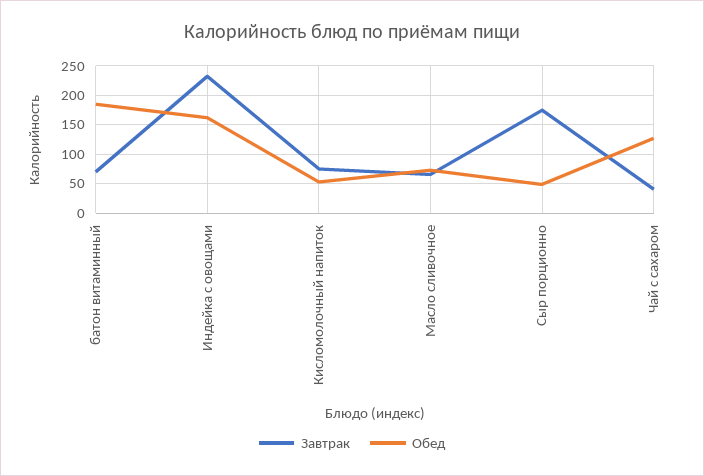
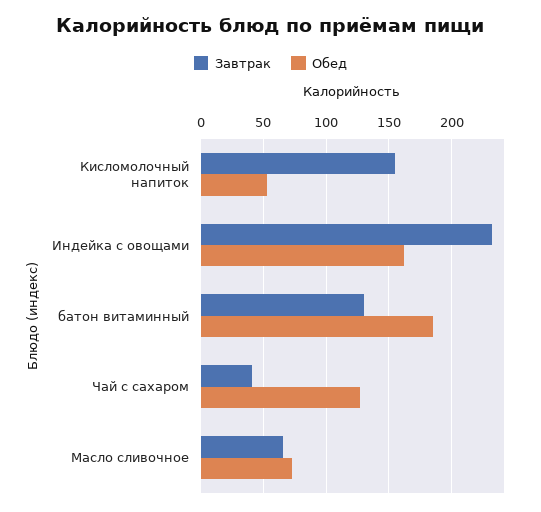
Завтрак, батон витаминный: 75 -> 130
Завтрак, Кисломолочный напиток: 75 -> 155
Завтрак, Сыр порционно: 175 -> none
Обед, Сыр порционно: 50 -> none

